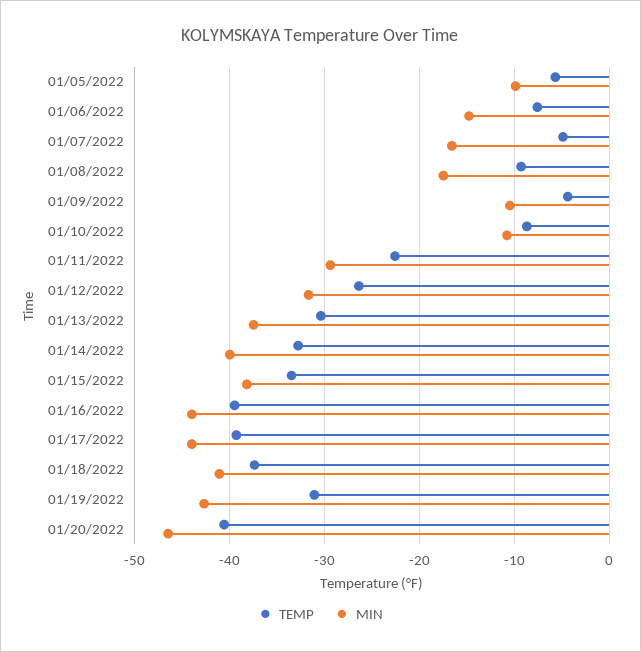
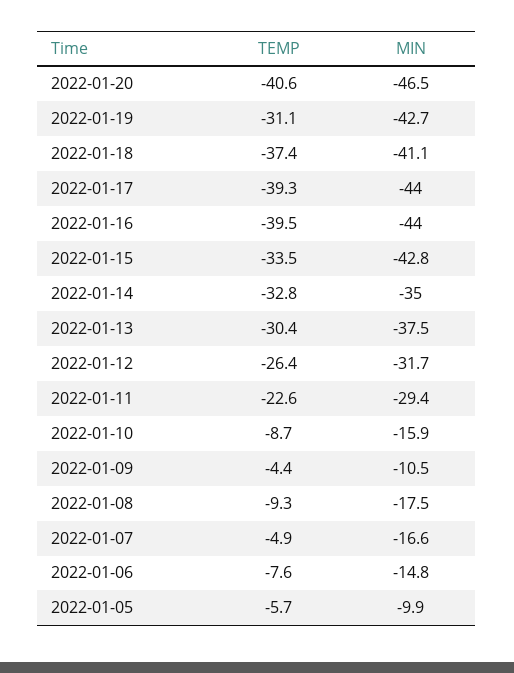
MIN, 01/10/2022: -11 -> -15.9
MIN, 01/14/2022: -40 -> -35
MIN, 01/15/2022: -38 -> -42.8

